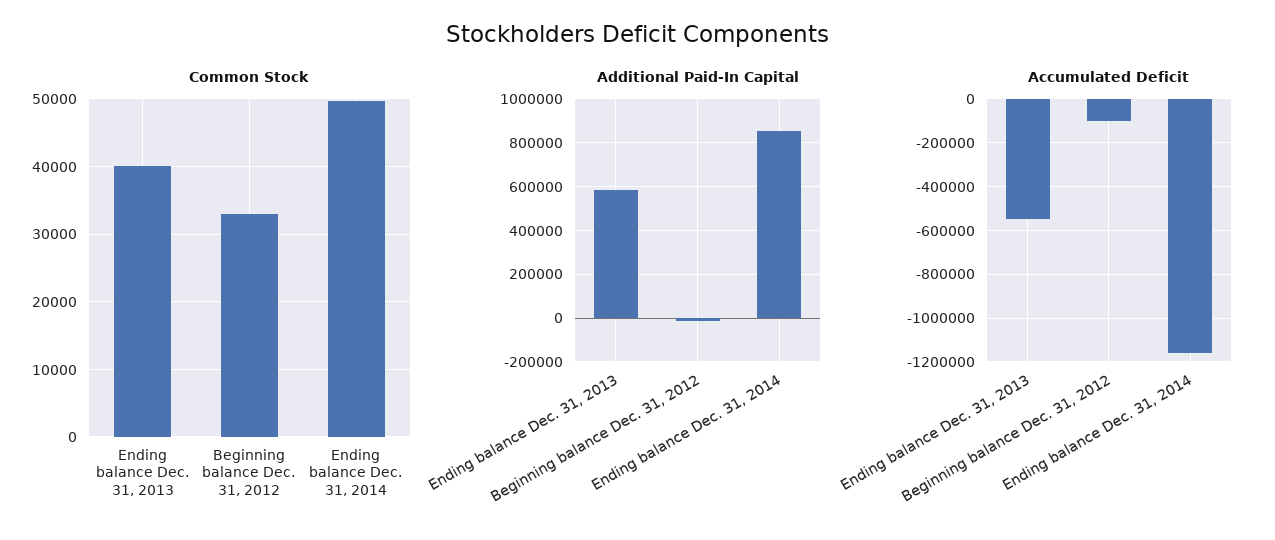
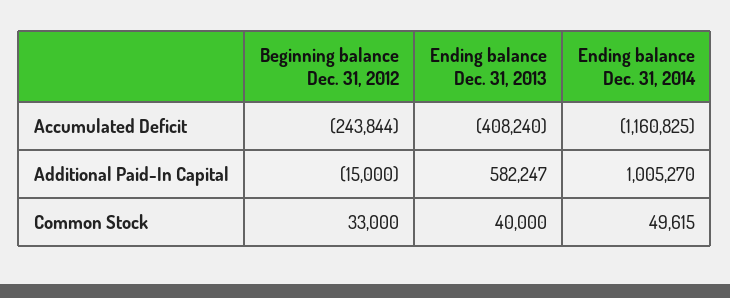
Additional Paid-In Capital, Ending balance Dec. 31, 2014: 850000 -> 1005270
Accumulated Deficit, Ending balance Dec. 31, 2013: -550000 -> -408240
Accumulated Deficit, Beginning balance Dec. 31, 2012: -100000 -> -243844

